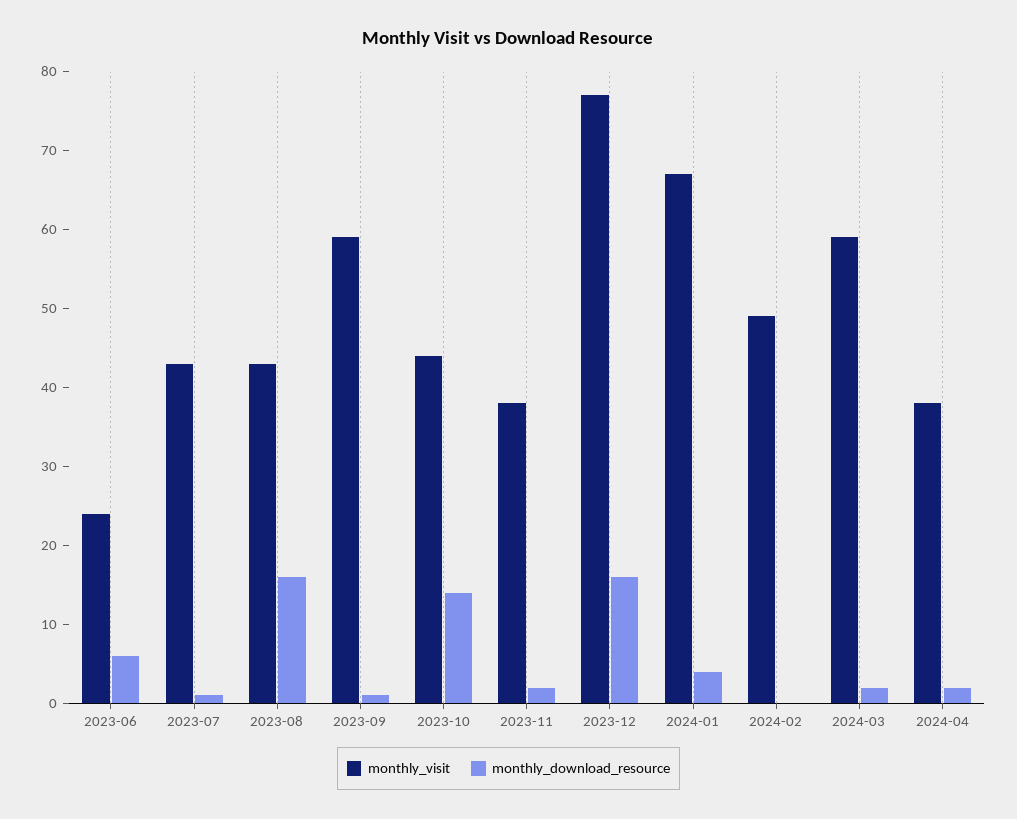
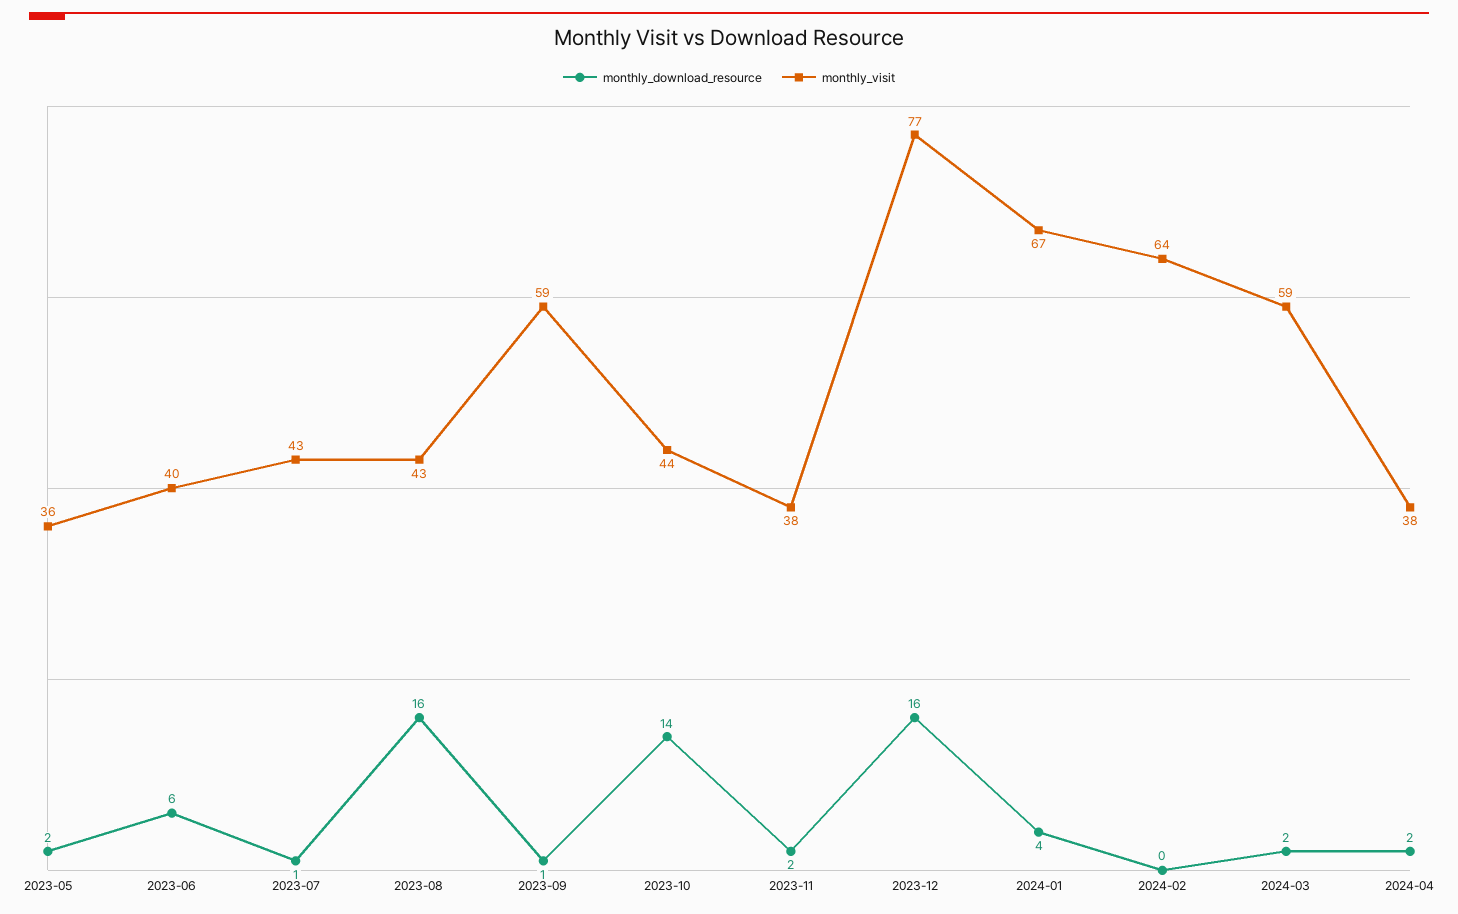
monthly_visit, 2023-06: 25 -> 40
monthly_visit, 2024-02: 50 -> 64
monthly_download_resource, 2023-05: none -> 2
monthly_visit, 2023-05: none -> 36

